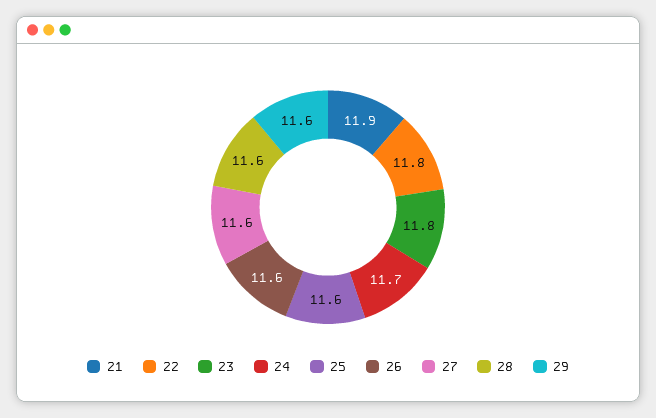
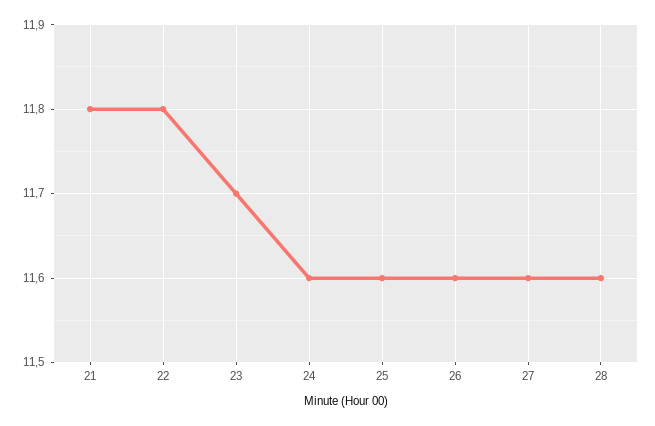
21: 11.9 -> 11.8
23: 11.8 -> 11.7
24: 11.7 -> 11.6
29: 11.6 -> none

